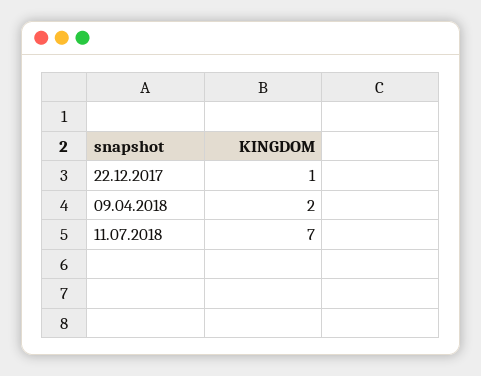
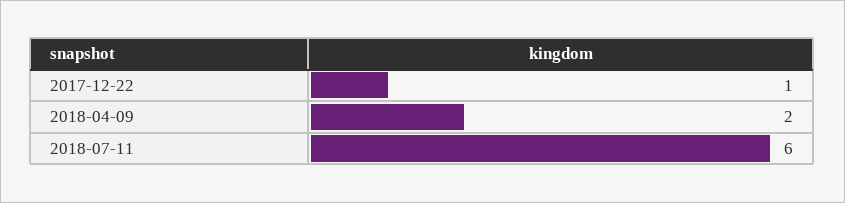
11.07.2018: 7 -> 6

